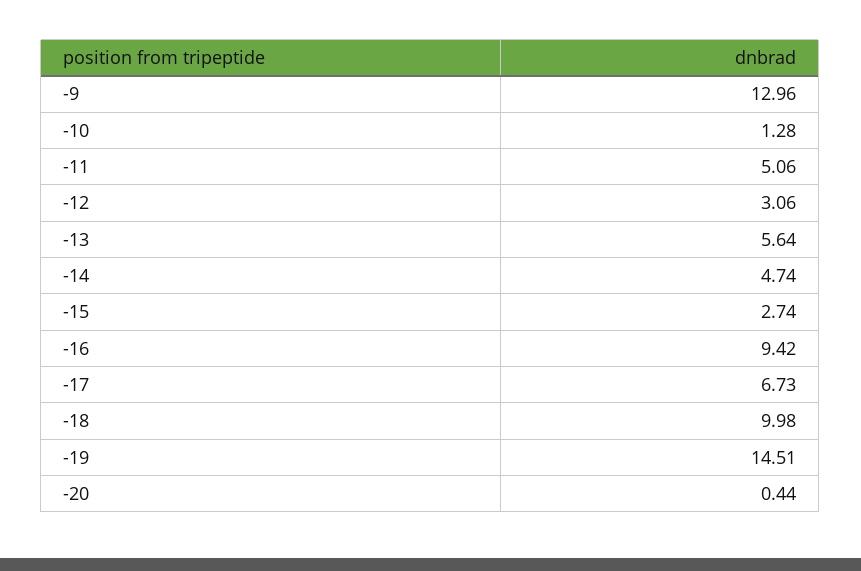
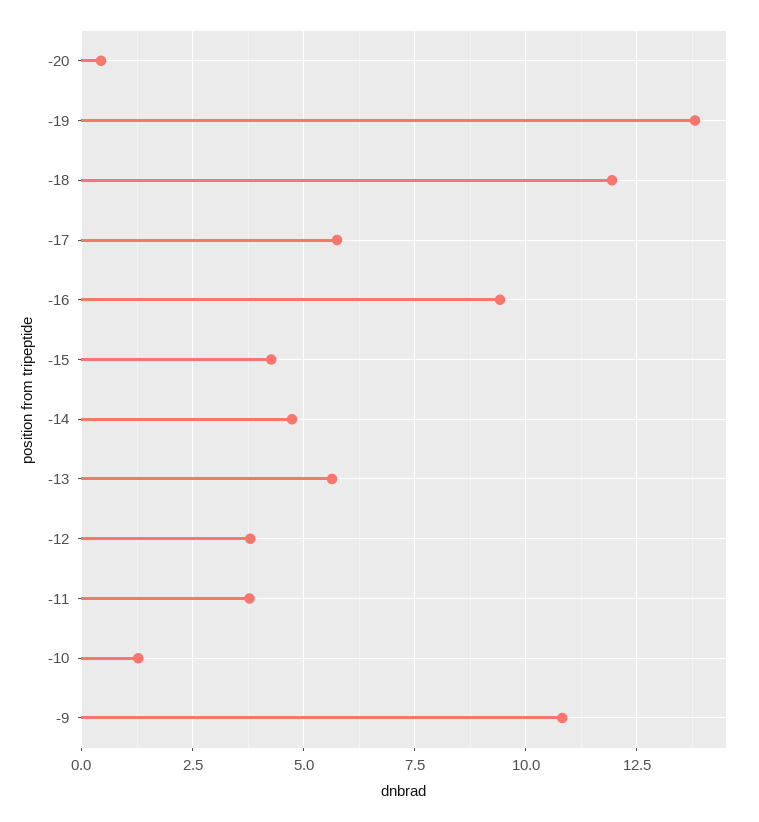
-9: 12.96 -> 10.75
-11: 5.06 -> 3.75
-12: 3.06 -> 3.75
-15: 2.74 -> 4.25
-17: 6.73 -> 5.75
-18: 9.98 -> 12
-19: 14.51 -> 13.75

